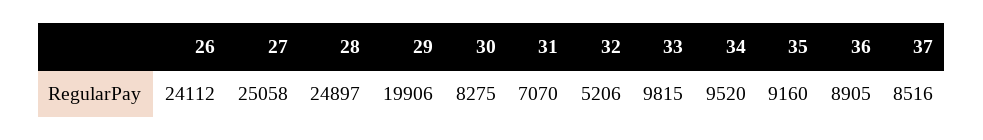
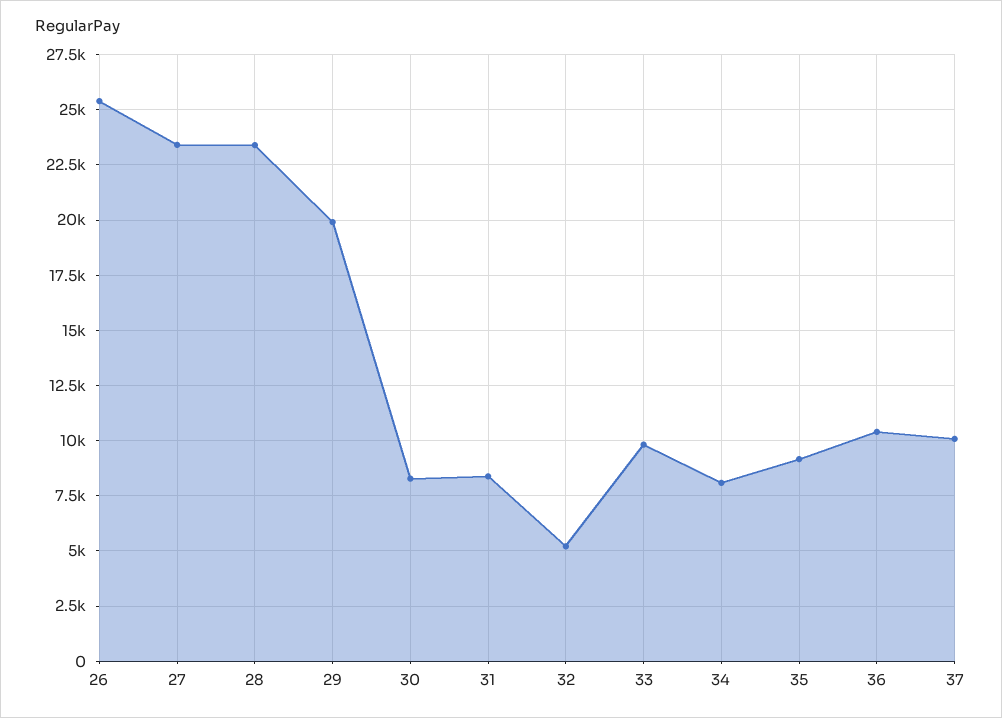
26: 24112 -> 25500
27: 25058 -> 23500
28: 24897 -> 23500
31: 7070 -> 8500
34: 9520 -> 8000
36: 8905 -> 10500
37: 8516 -> 10000

